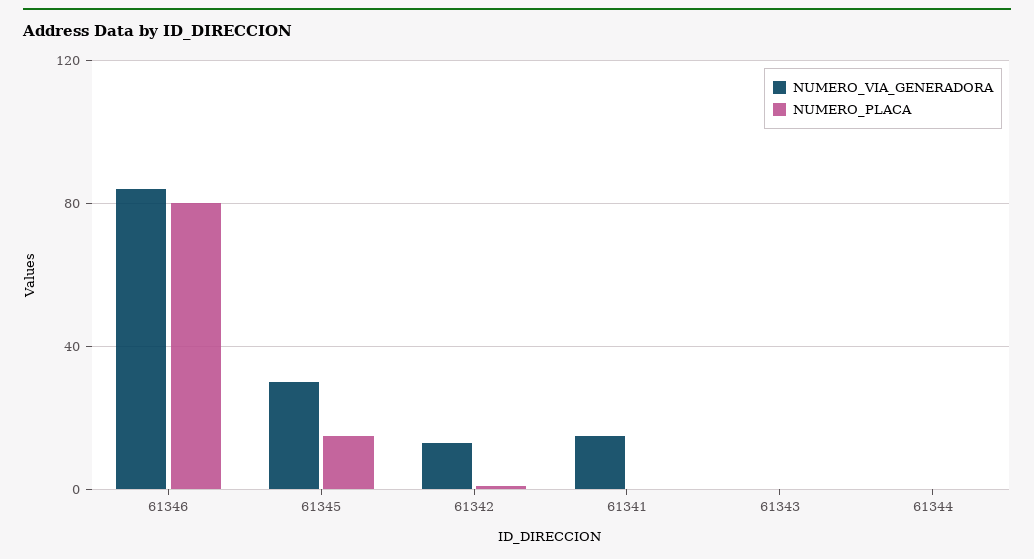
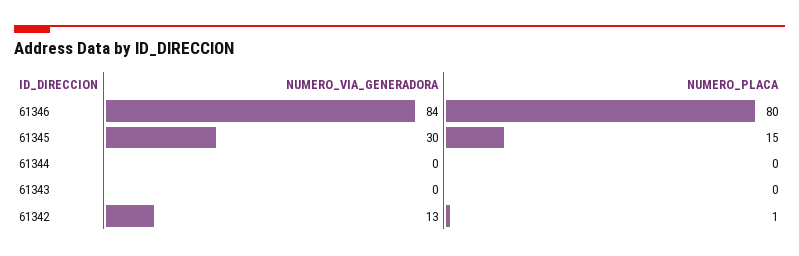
NUMERO_VIA_GENERADORA, 61341: 15 -> none
NUMERO_PLACA, 61341: 0 -> none

